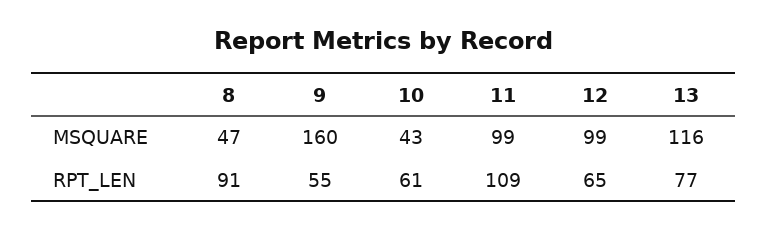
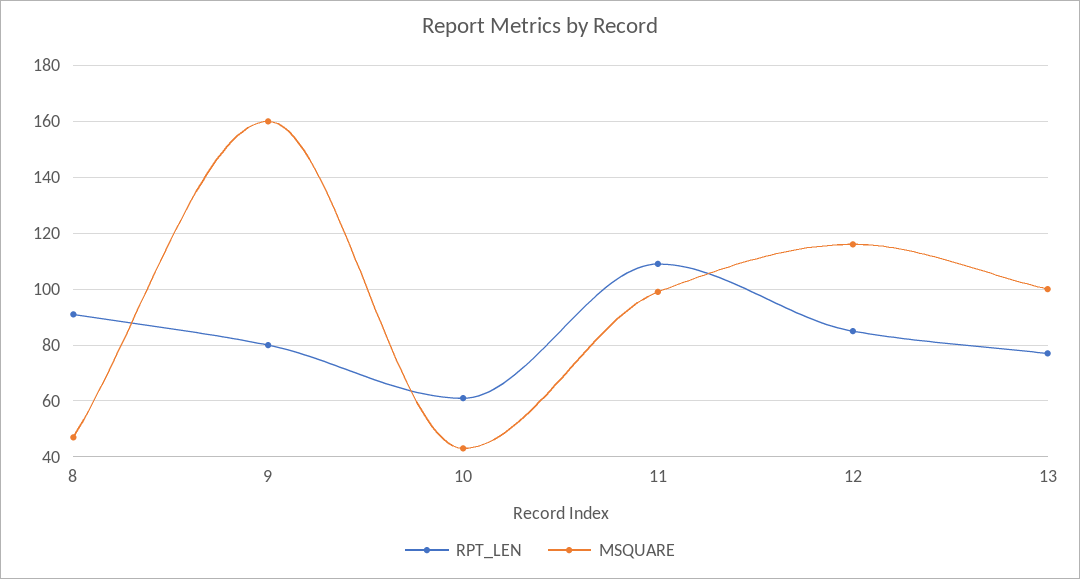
MSQUARE, 12: 99 -> 115
MSQUARE, 13: 116 -> 100
RPT_LEN, 9: 55 -> 80
RPT_LEN, 12: 65 -> 85

